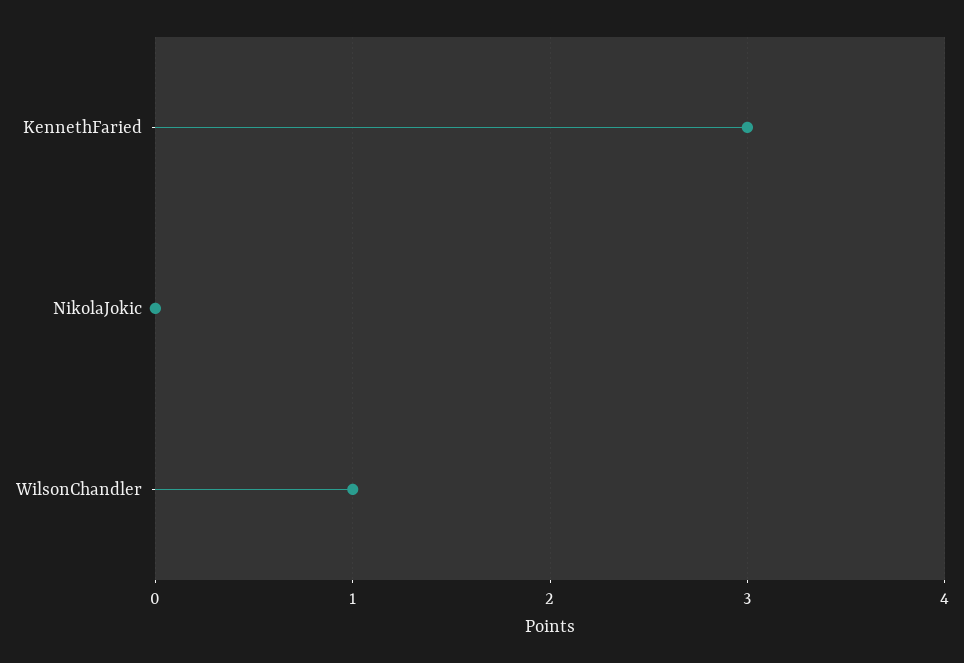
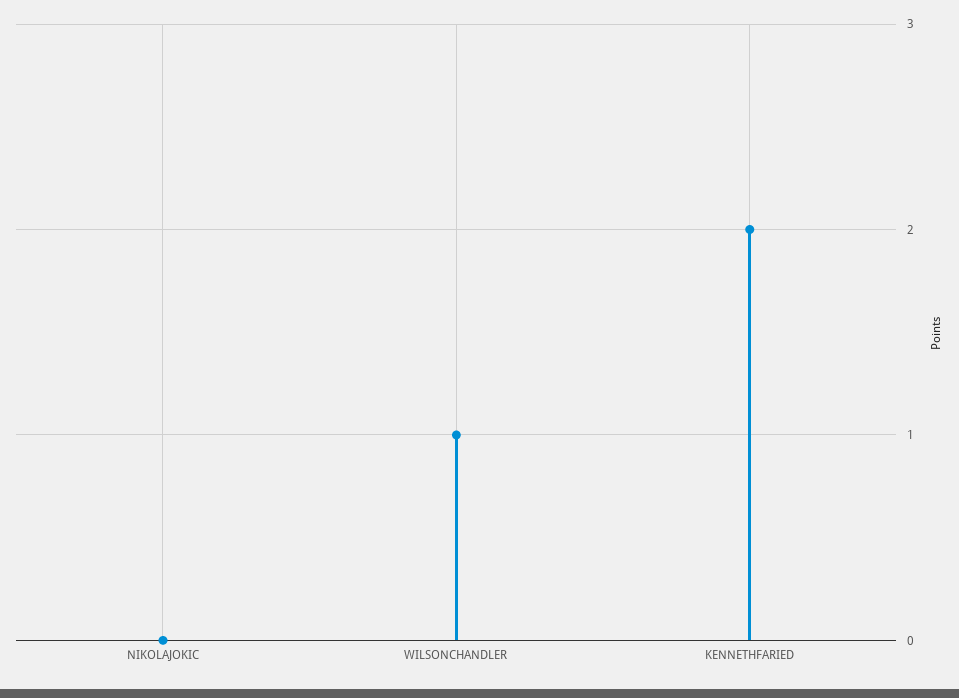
KennethFaried: 3 -> 2

